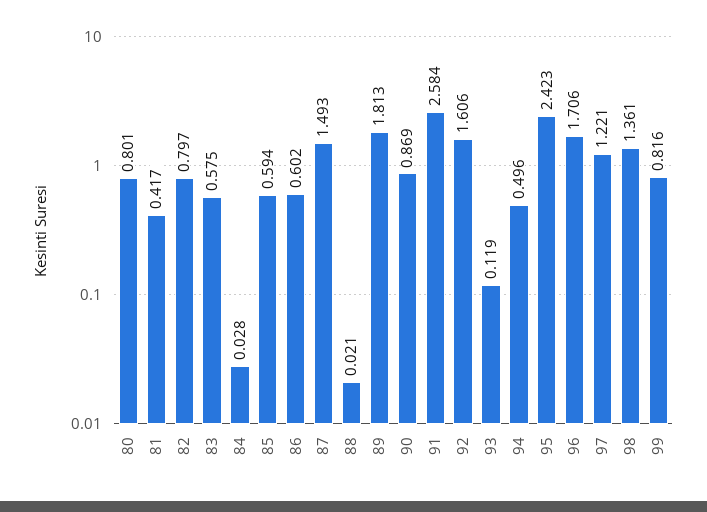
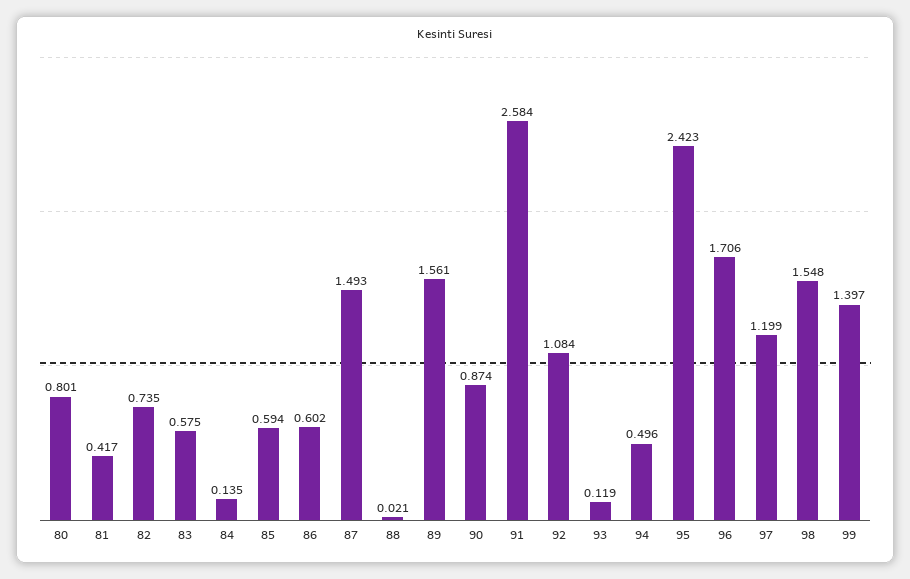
82: 0.797 -> 0.735
84: 0.028 -> 0.135
89: 1.813 -> 1.561
90: 0.869 -> 0.874
92: 1.606 -> 1.084
97: 1.221 -> 1.199
98: 1.361 -> 1.548
99: 0.816 -> 1.397

